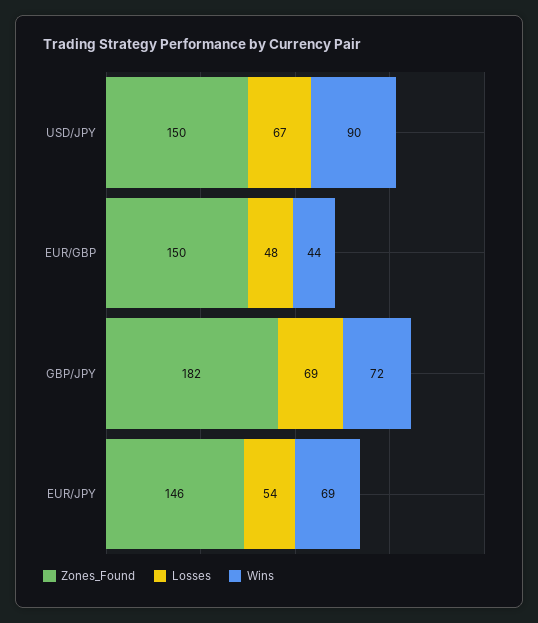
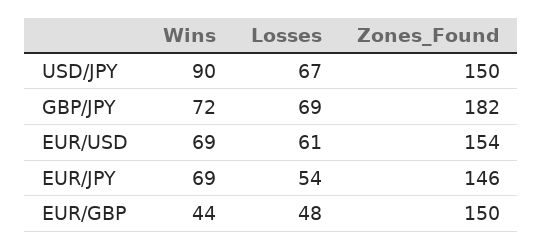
Wins, EUR/USD: none -> 69
Losses, EUR/USD: none -> 61
Zones_Found, EUR/USD: none -> 154

